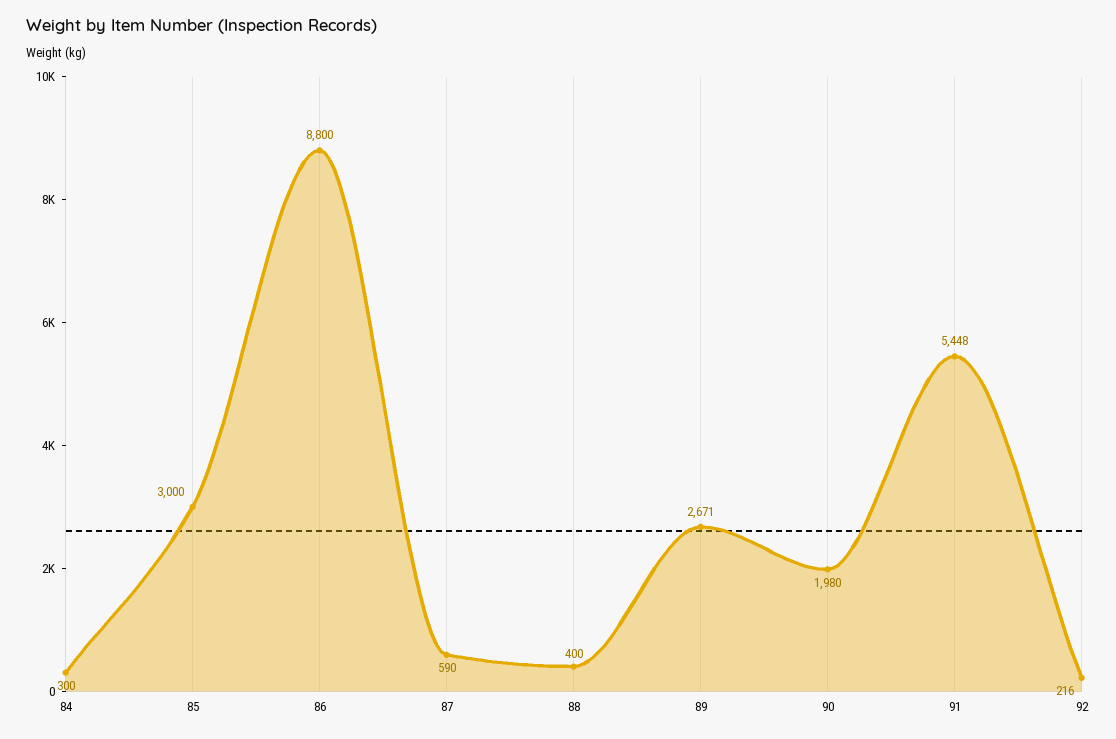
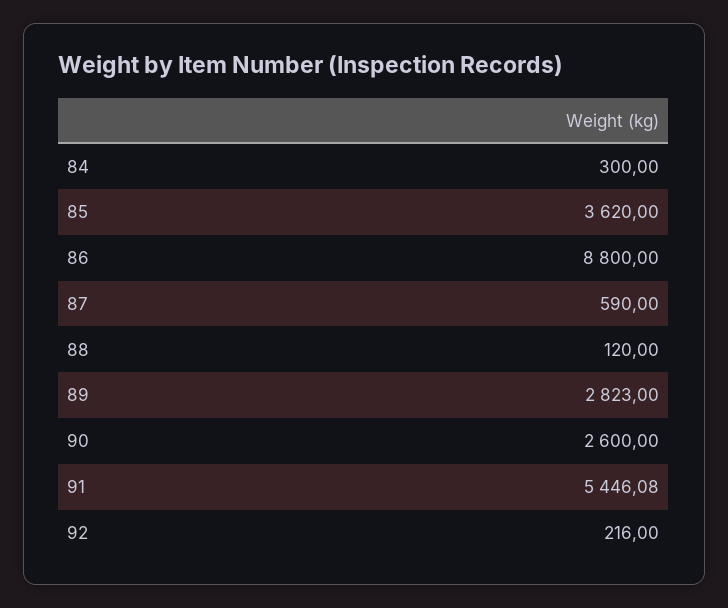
85: 3000 -> 3620
88: 400 -> 120
89: 2671 -> 2823
90: 1980 -> 2600
91: 5448 -> 5446.08

